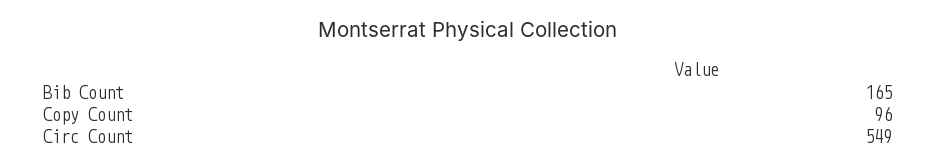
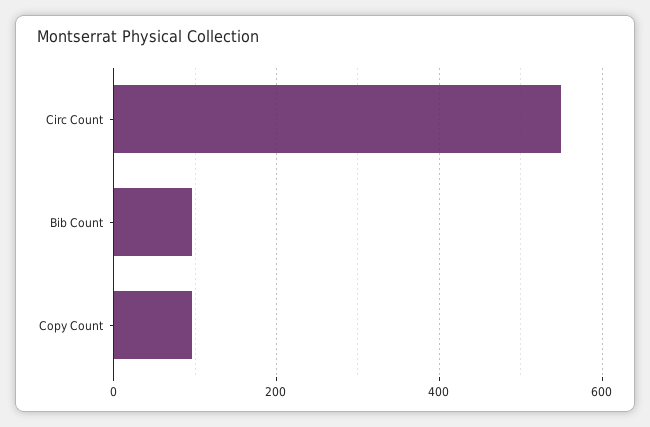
Bib Count: 165 -> 100

